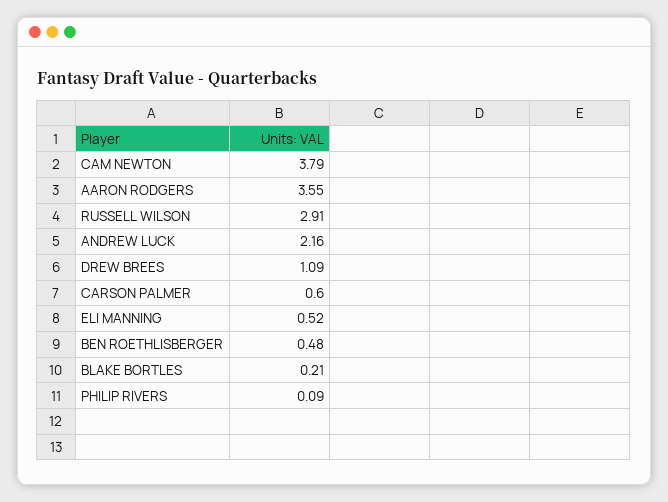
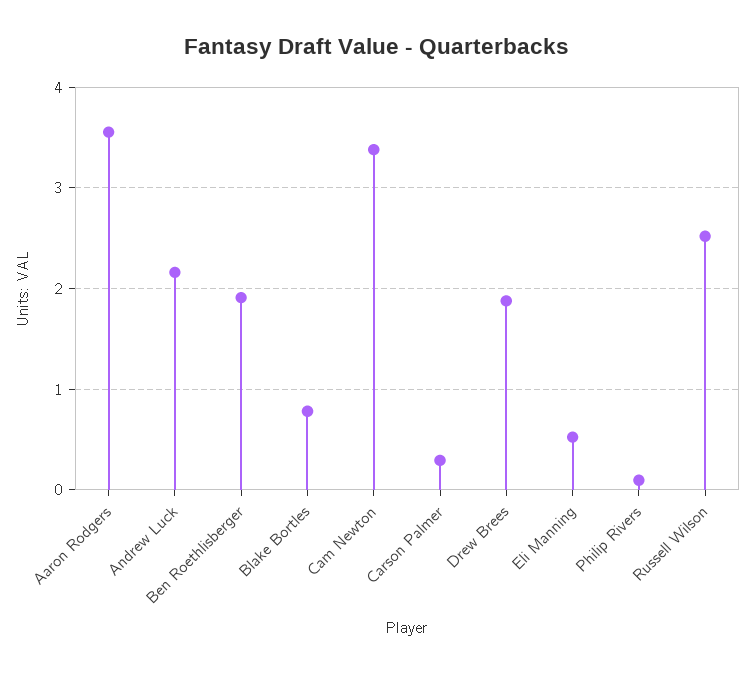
CAM NEWTON: 3.79 -> 3.4
RUSSELL WILSON: 2.91 -> 2.5
DREW BREES: 1.09 -> 1.9
CARSON PALMER: 0.6 -> 0.3
BEN ROETHLISBERGER: 0.48 -> 1.9
BLAKE BORTLES: 0.21 -> 0.8

